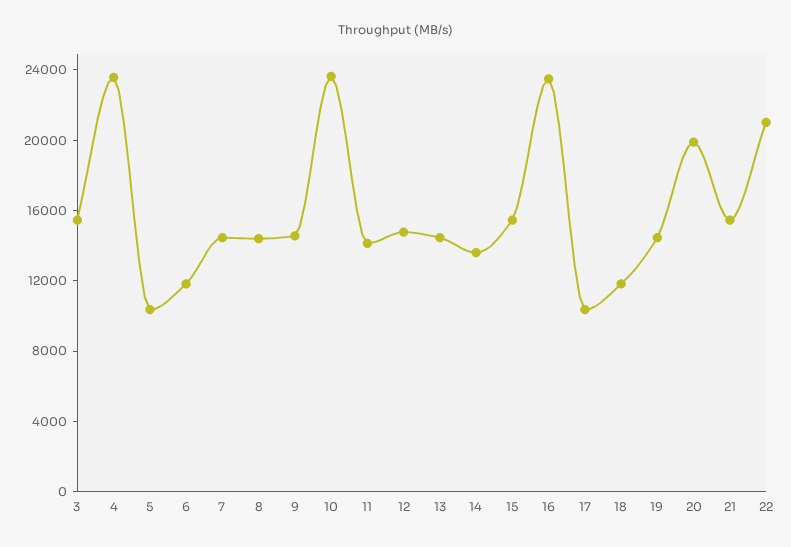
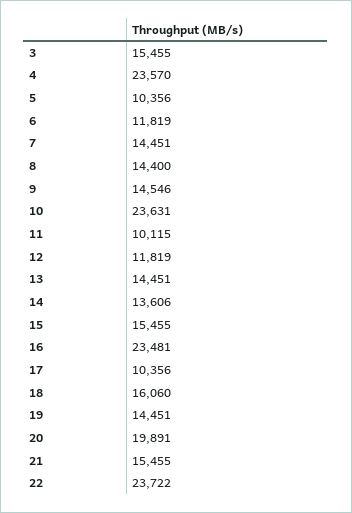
11: 14000 -> 10115
12: 15000 -> 11819
18: 12000 -> 16060
22: 21000 -> 23722

